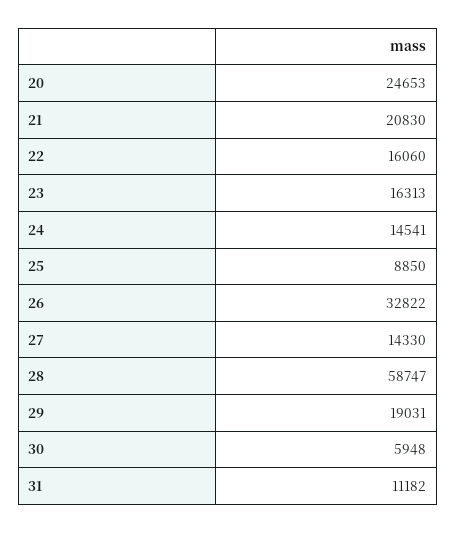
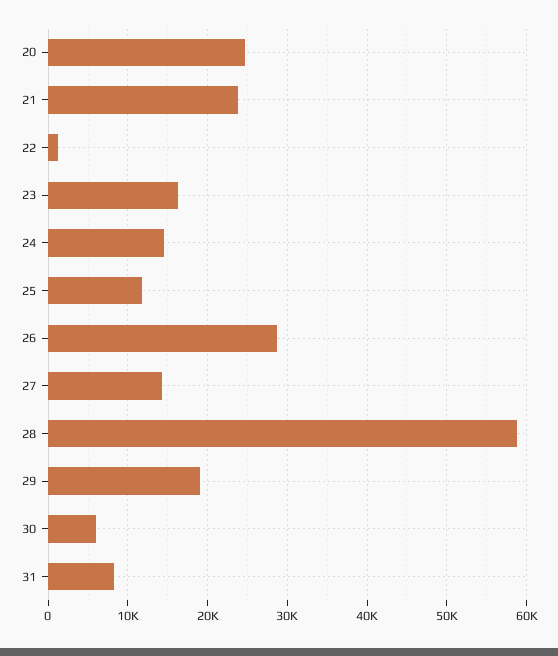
21: 20830 -> 24000
22: 16060 -> 1000
25: 8850 -> 12000
26: 32822 -> 29000
31: 11182 -> 8000

